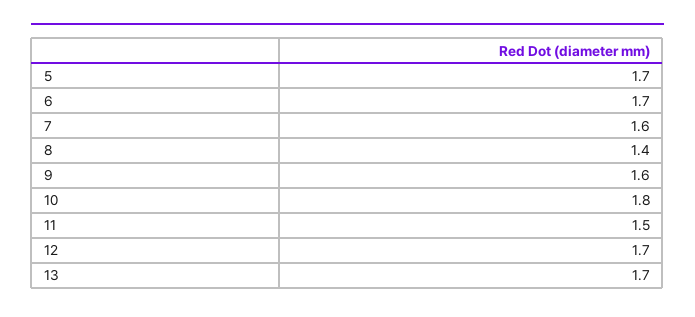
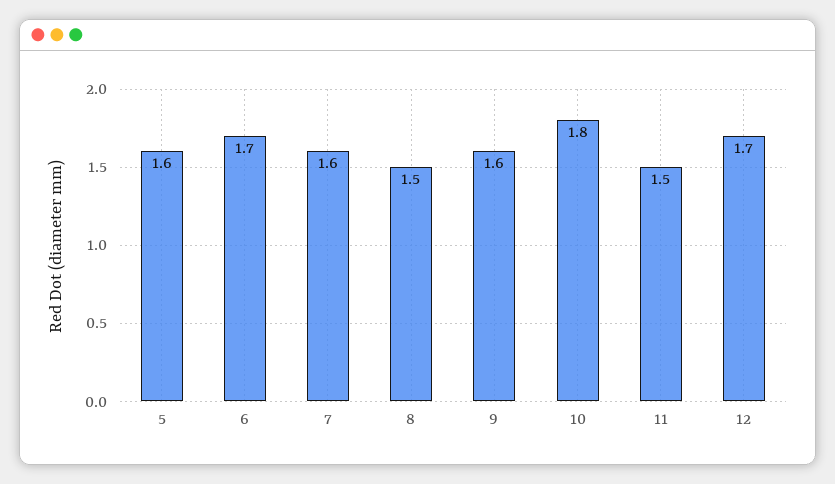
5: 1.7 -> 1.6
8: 1.4 -> 1.5
13: 1.7 -> none

